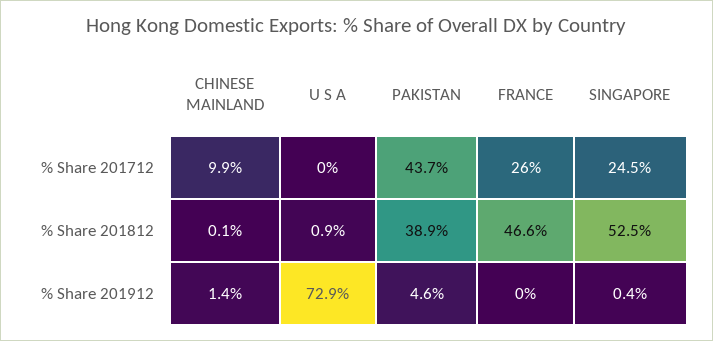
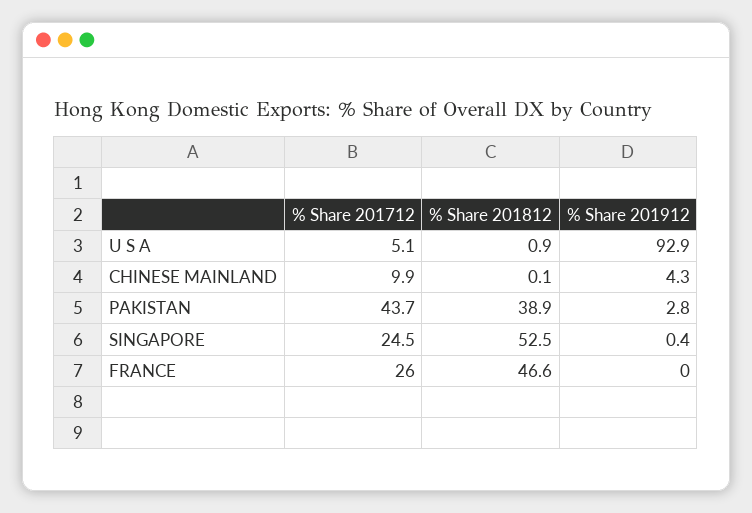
U S A, % Share 201712: 0 -> 5.1
CHINESE MAINLAND, % Share 201912: 1.4 -> 4.3
U S A, % Share 201912: 72.9 -> 92.9
PAKISTAN, % Share 201912: 4.6 -> 2.8

